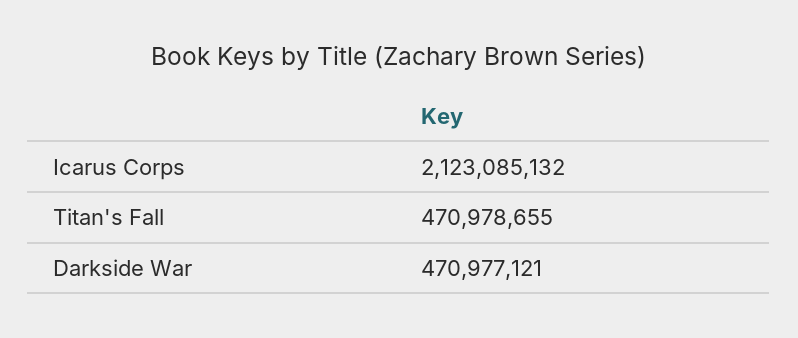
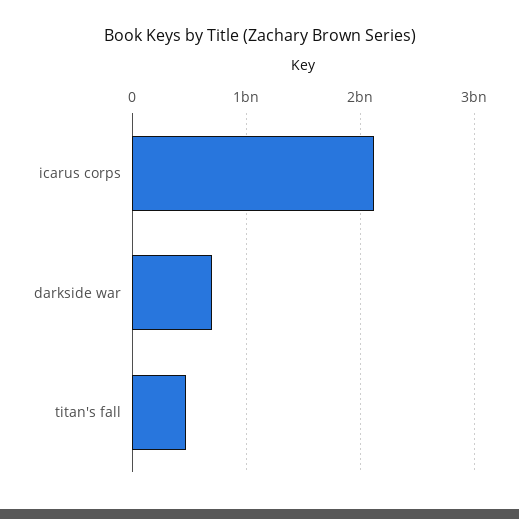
Darkside War: 470977121 -> 700000000

